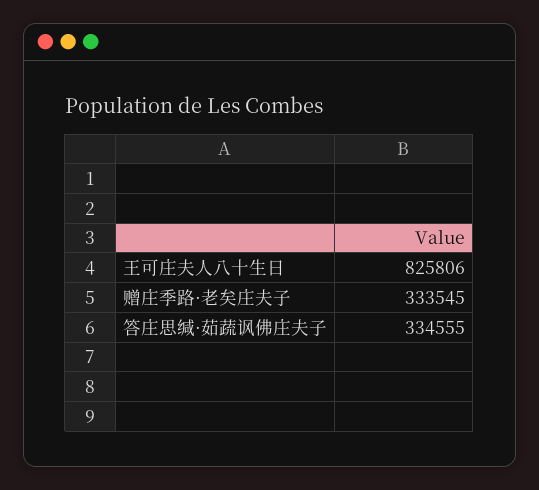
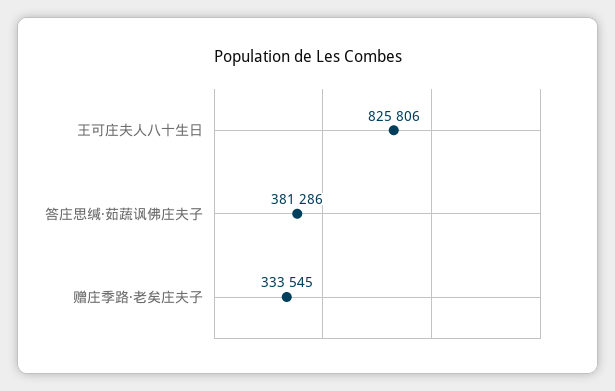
答庄思缄·茹蔬讽佛庄夫子: 334555 -> 381286

